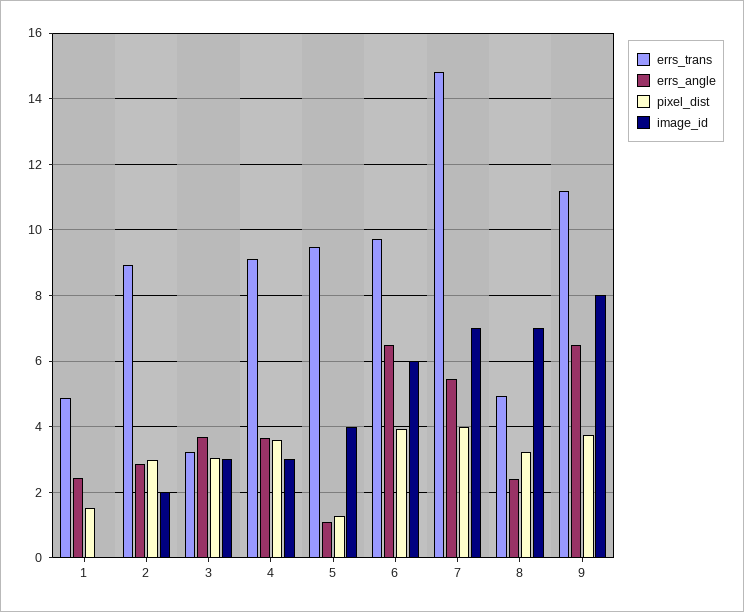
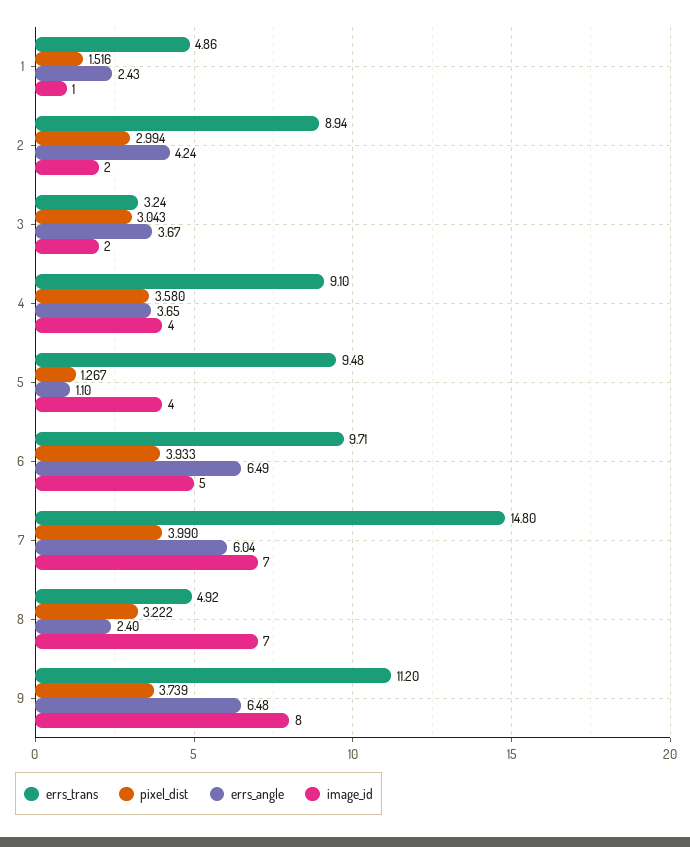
image_id, 1: 0 -> 1
errs_angle, 2: 2.8 -> 4.24
image_id, 3: 3 -> 2
image_id, 4: 3 -> 4
image_id, 6: 6 -> 5
errs_angle, 7: 5.4 -> 6.04

